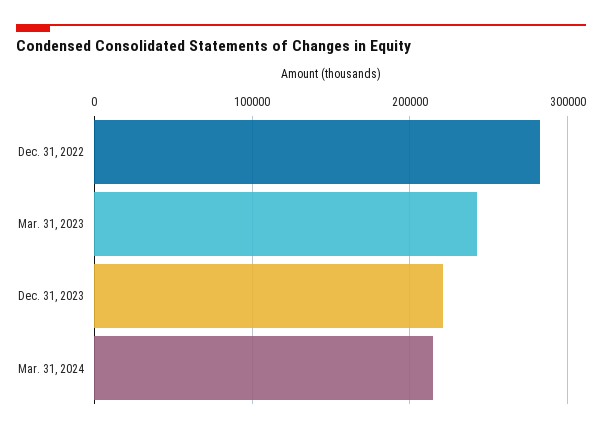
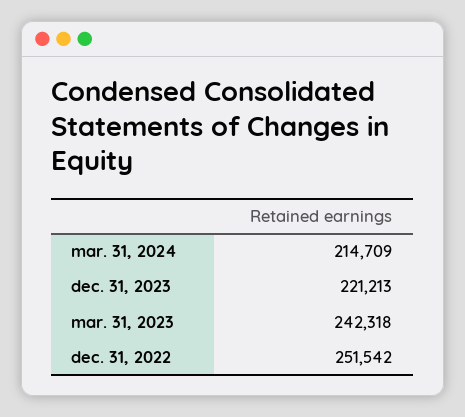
Dec. 31, 2022: 280000 -> 251542

